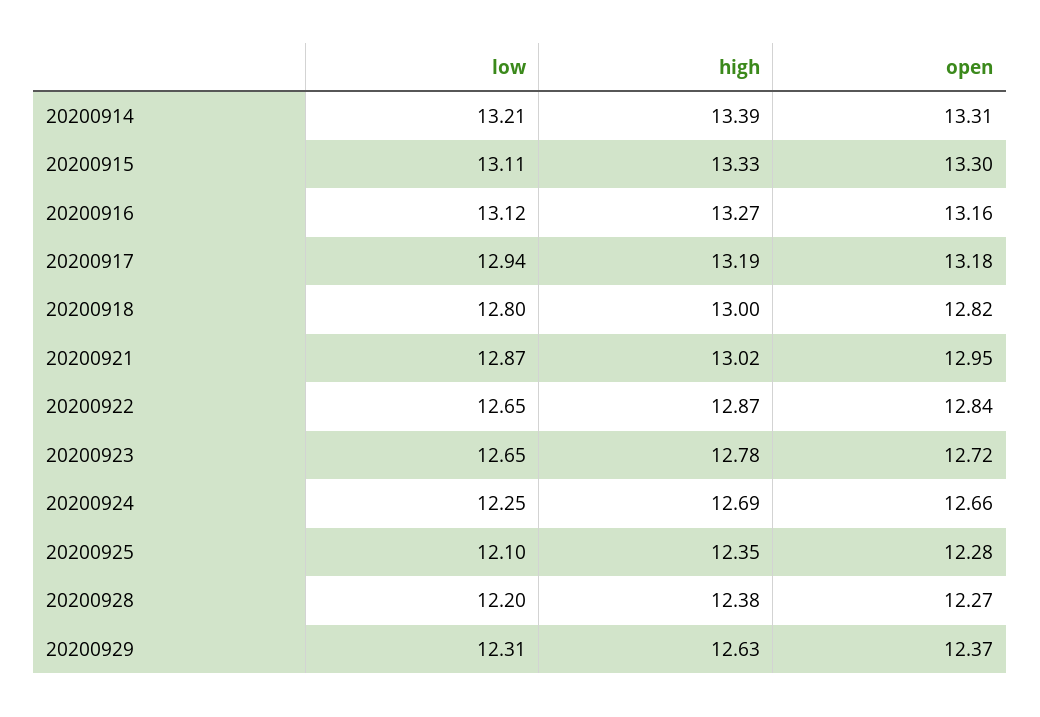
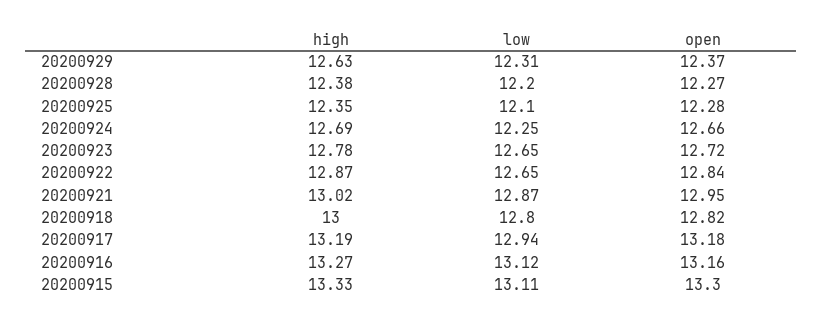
low, 20200914: 13.21 -> none
high, 20200914: 13.39 -> none
open, 20200914: 13.31 -> none

